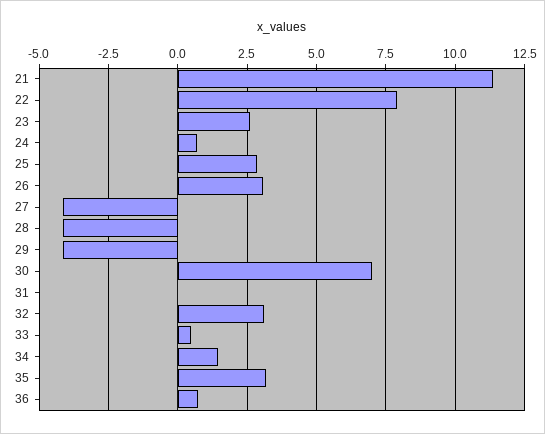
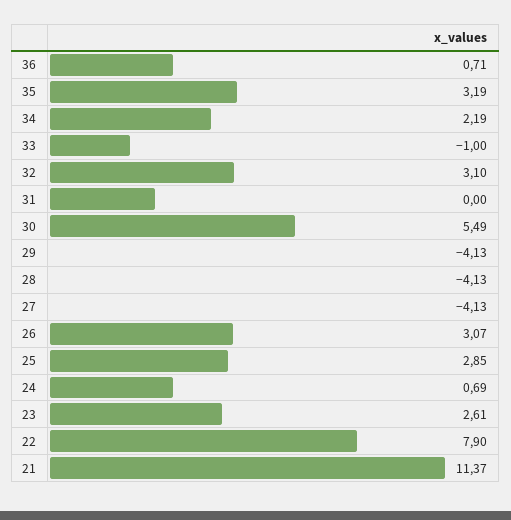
30: 7 -> 5.49
33: 0.5 -> -1
34: 1.5 -> 2.19

